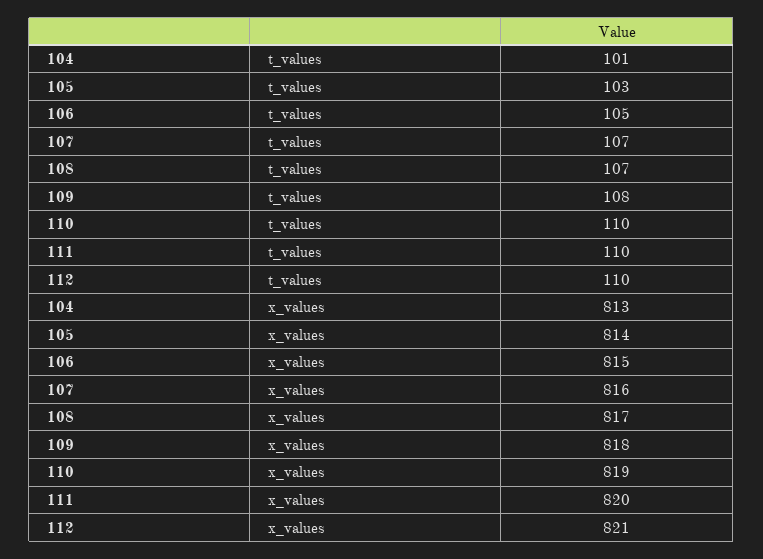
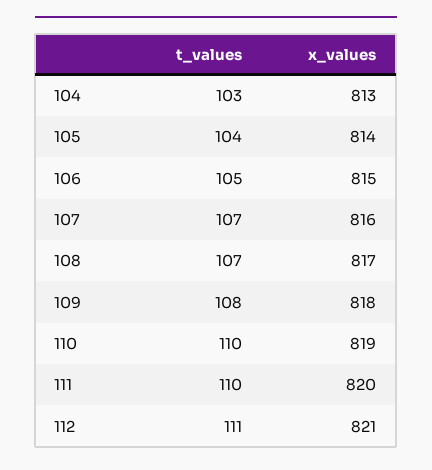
104, t_values: 101 -> 103
105, t_values: 103 -> 104
112, t_values: 110 -> 111

